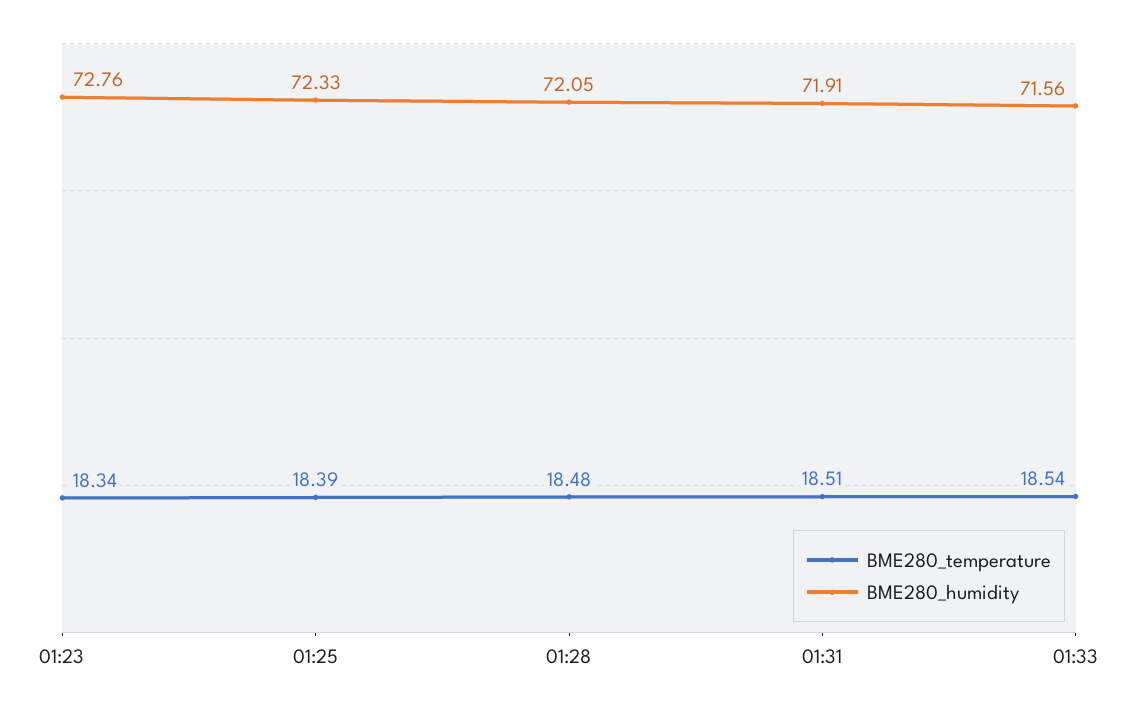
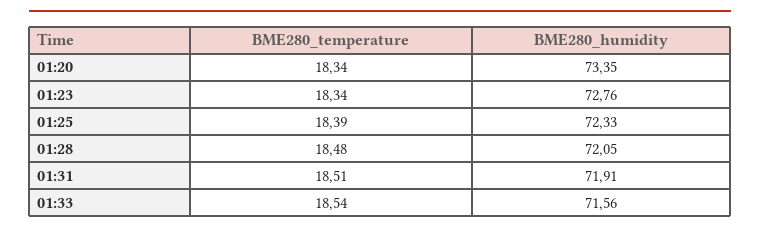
BME280_temperature, 01:20: none -> 18.34
BME280_humidity, 01:20: none -> 73.35

